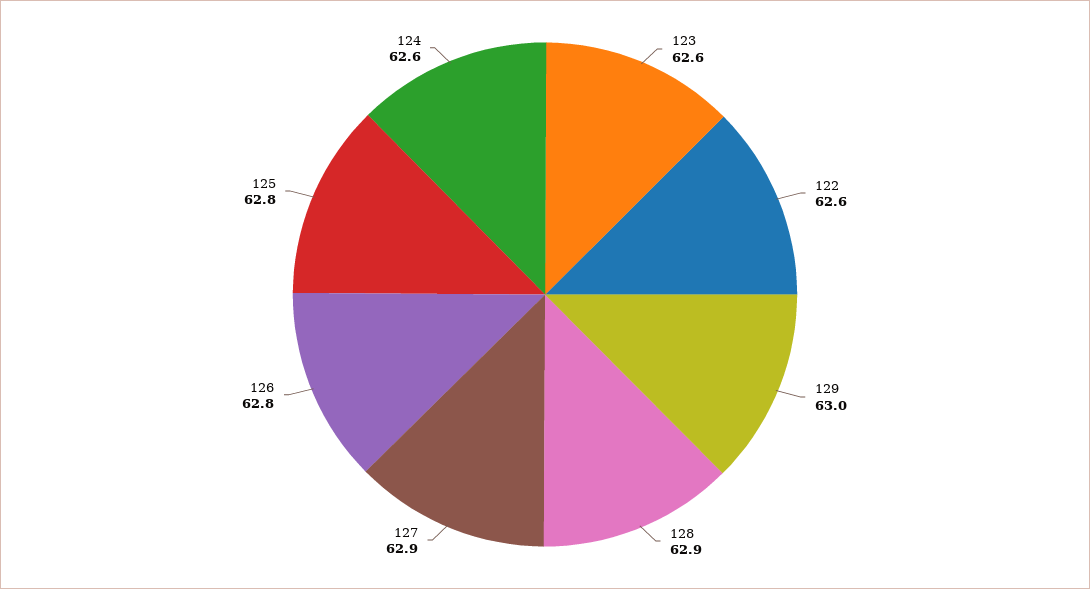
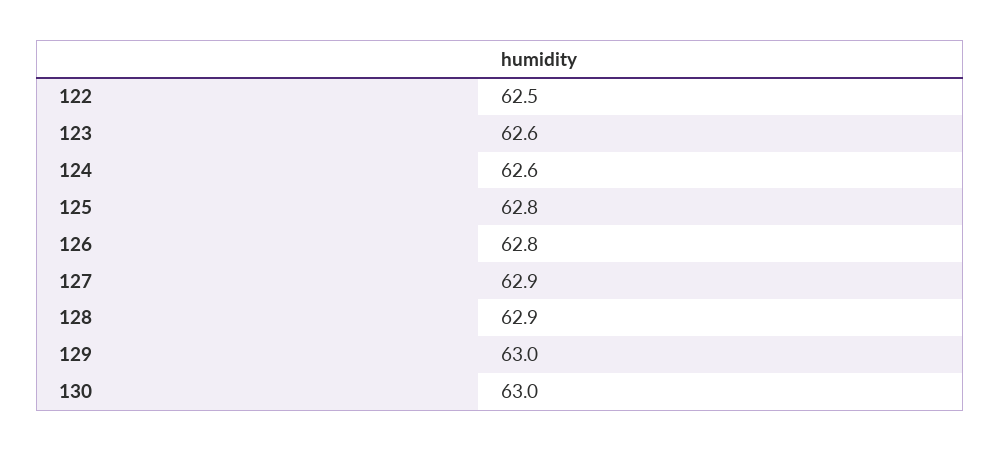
122: 62.6 -> 62.5
130: none -> 63

